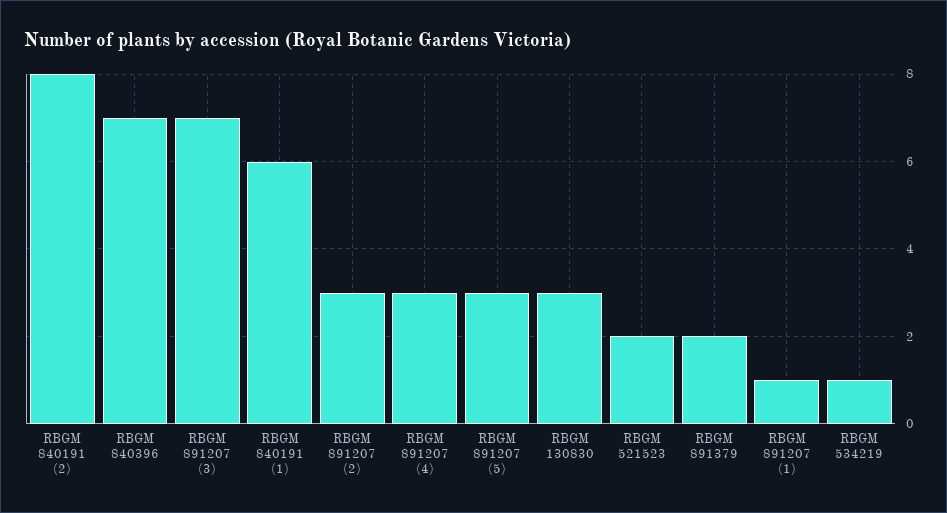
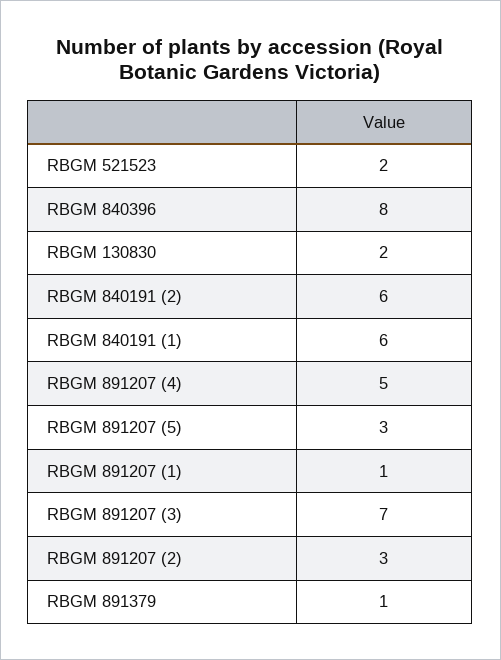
RBGM 840191 (2): 8 -> 6
RBGM 840396: 7 -> 8
RBGM 891207 (4): 3 -> 5
RBGM 130830: 3 -> 2
RBGM 891379: 2 -> 1
RBGM 534219: 1 -> none

